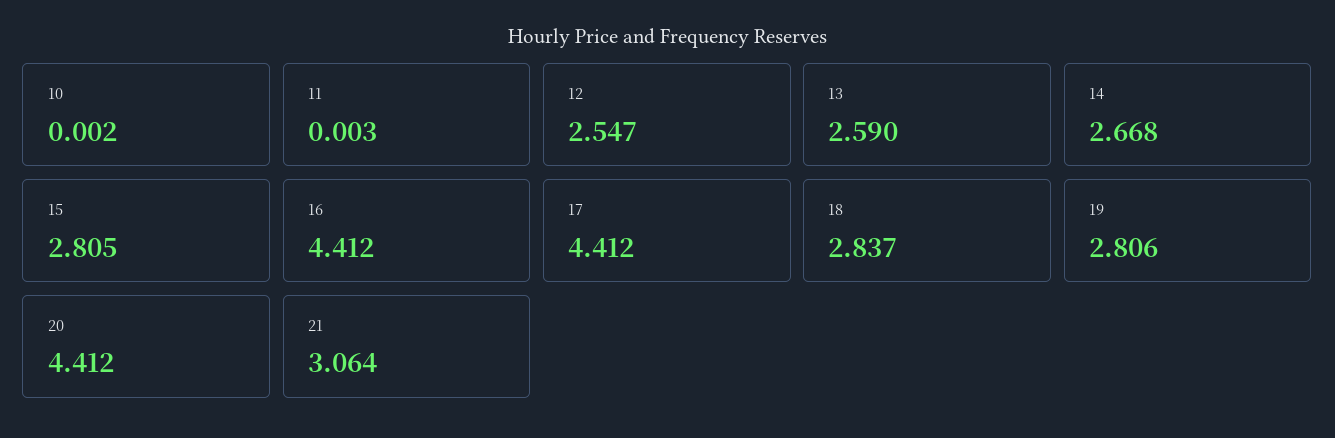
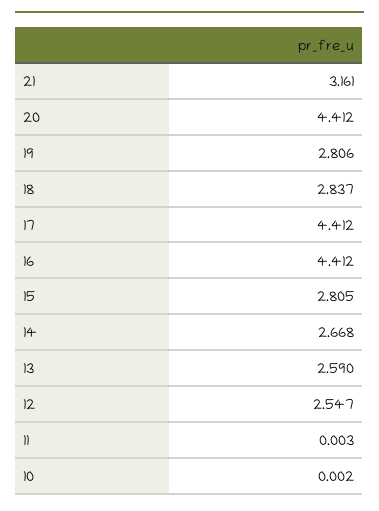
21: 3.064 -> 3.161

